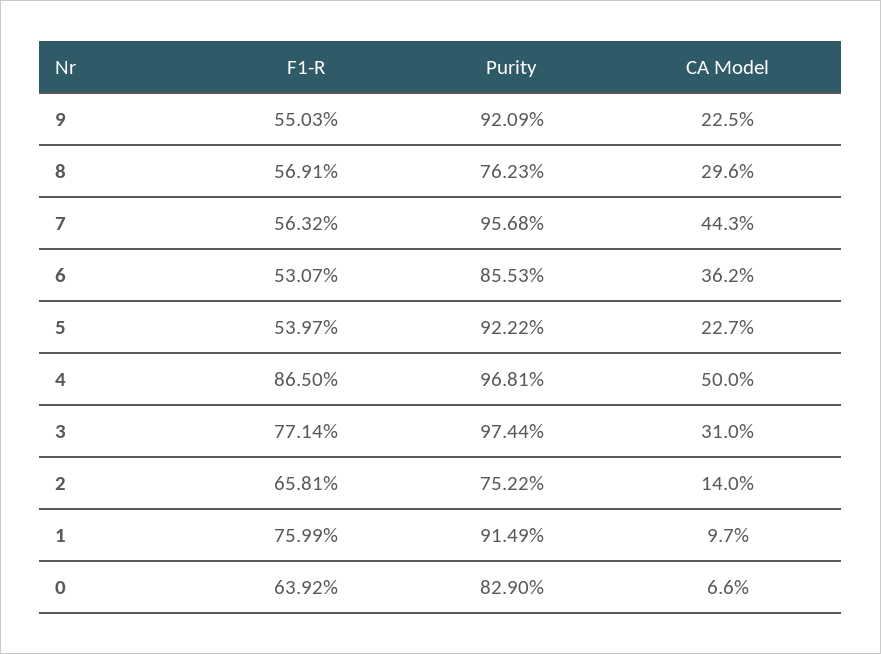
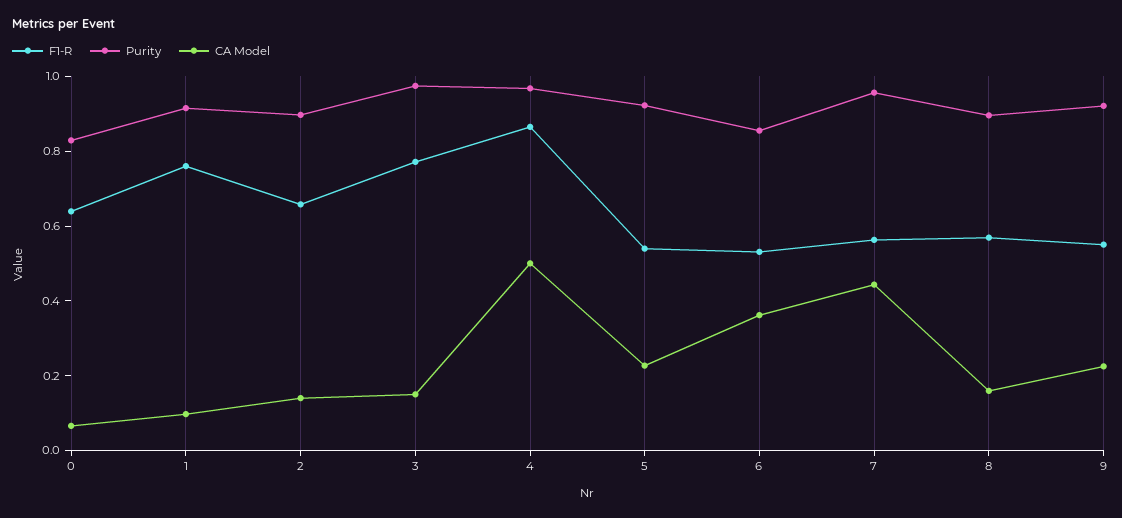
Purity, 8: 0.7623 -> 0.9
CA Model, 8: 0.296 -> 0.15
CA Model, 3: 0.31 -> 0.15
Purity, 2: 0.7522 -> 0.9

